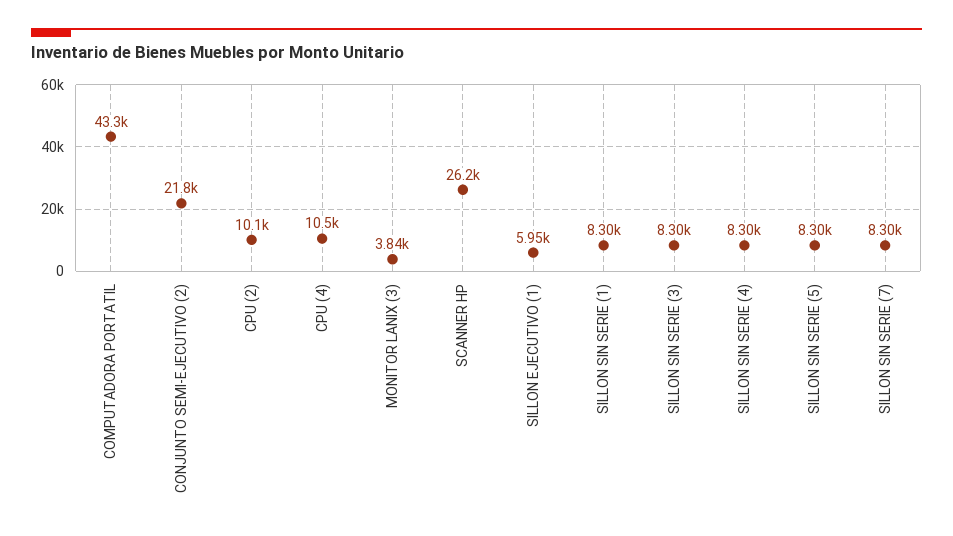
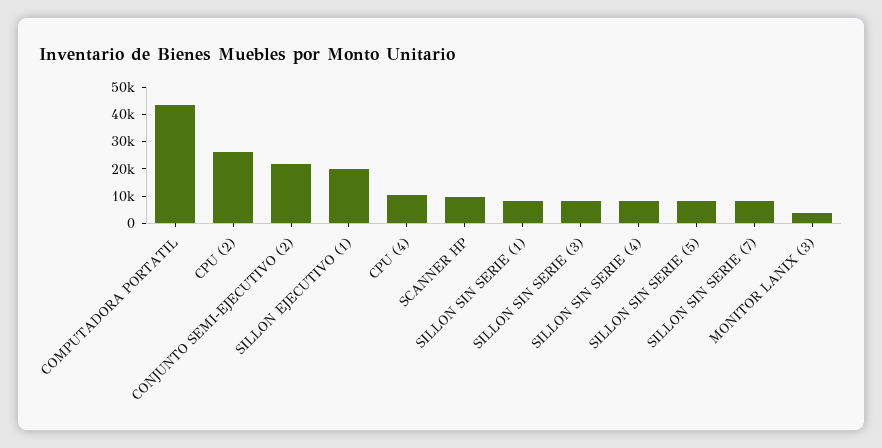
CPU (2): 10100 -> 25000
SCANNER HP: 26200 -> 10000
SILLON EJECUTIVO (1): 5950 -> 20000

